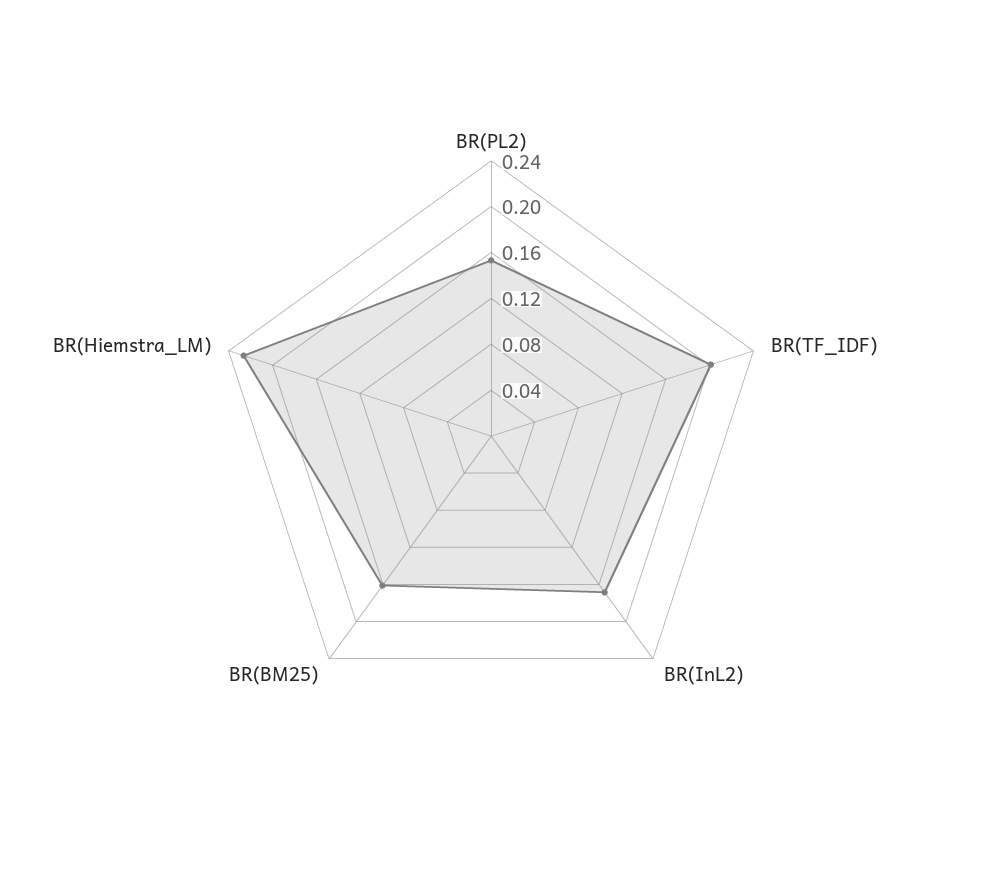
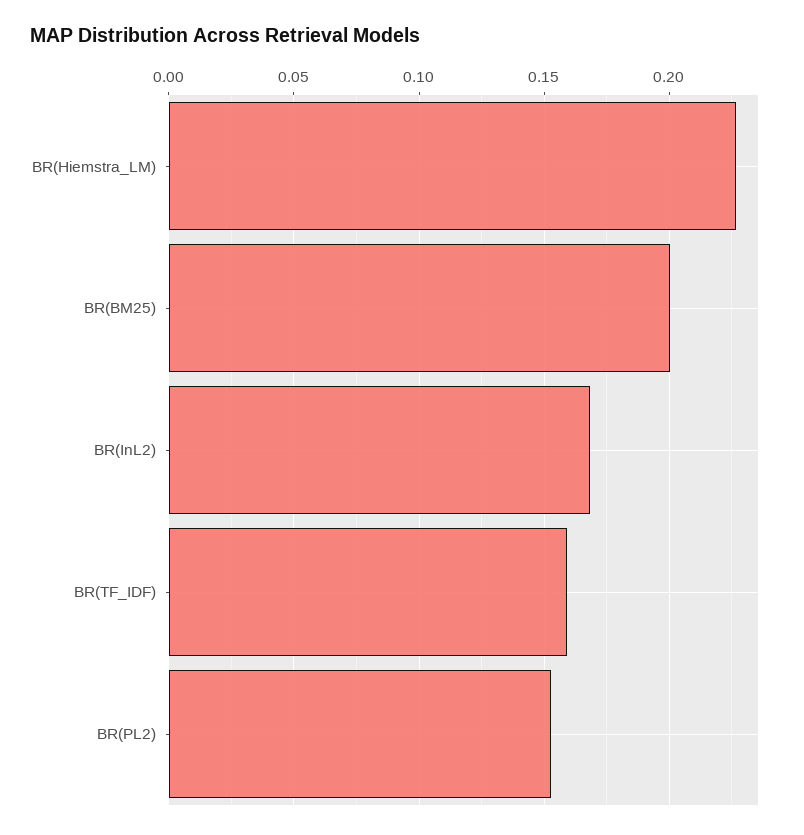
BR(TF_IDF): 0.2 -> 0.16
BR(BM25): 0.16 -> 0.2

